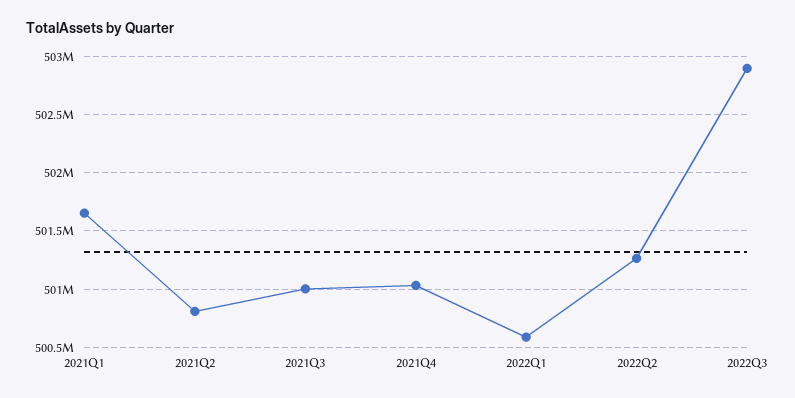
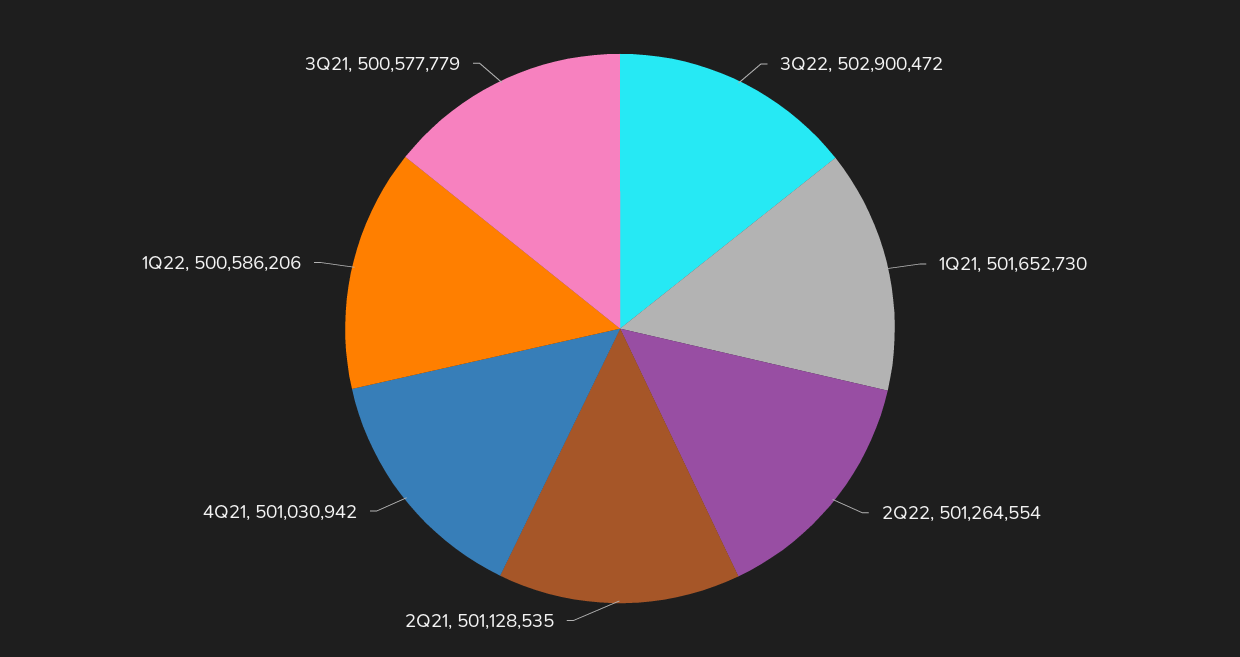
2021Q2: 500800000 -> 501128535
2021Q3: 501000000 -> 500577779

